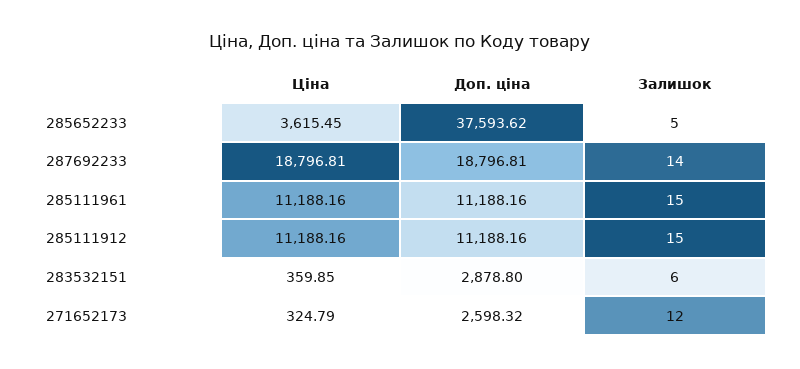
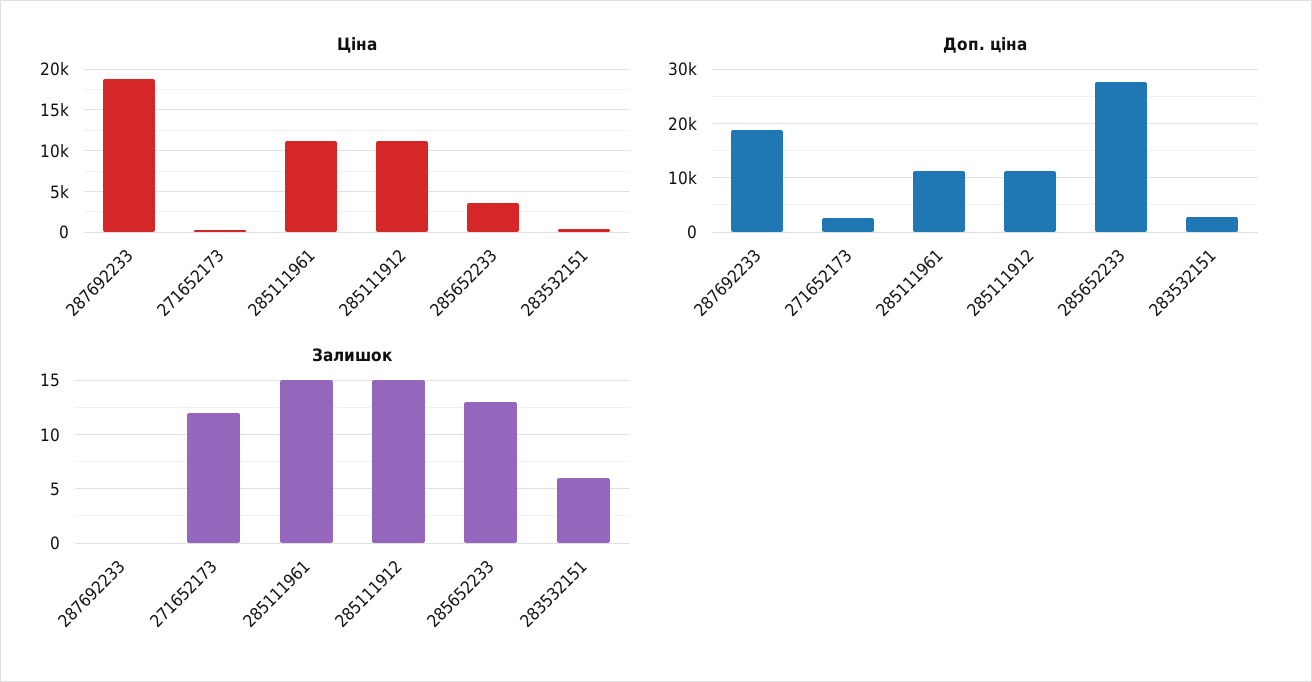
Доп. ціна, 285652233: 37593.62 -> 28000
Залишок, 285652233: 5 -> 13
Залишок, 287692233: 14 -> 0

